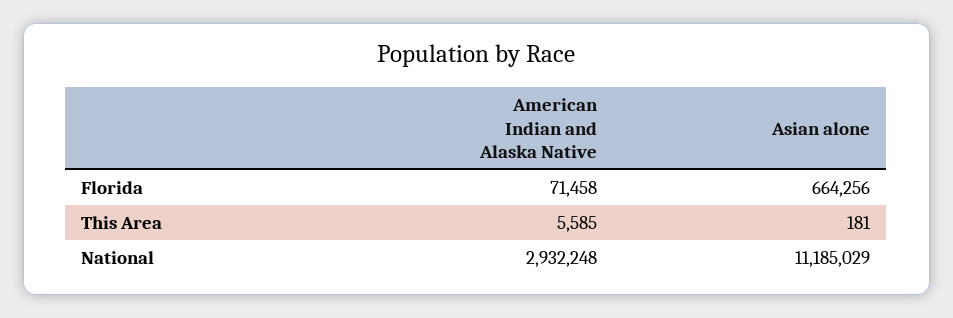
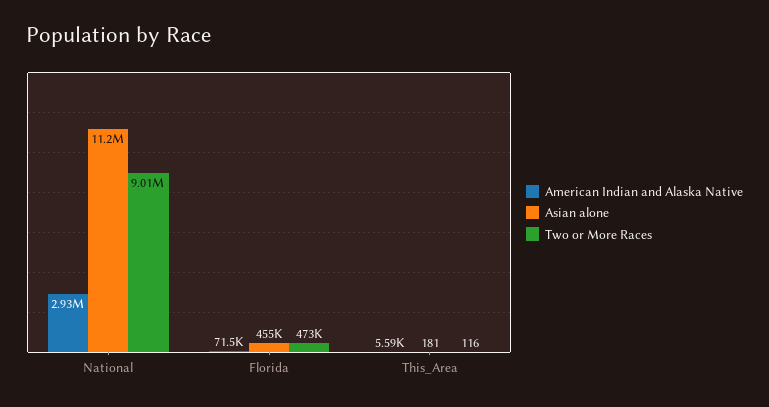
Asian alone, Florida: 664256 -> 455000
Two or More Races, National: none -> 9010000
Two or More Races, Florida: none -> 473000
Two or More Races, This Area: none -> 116

